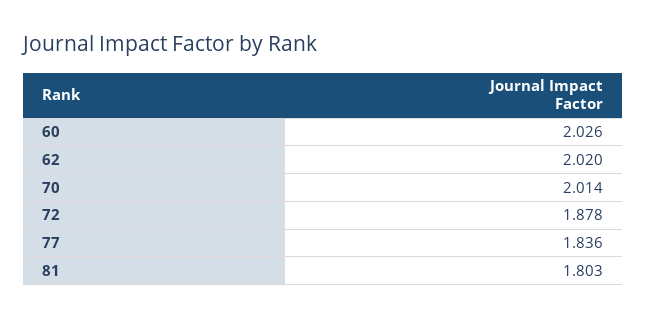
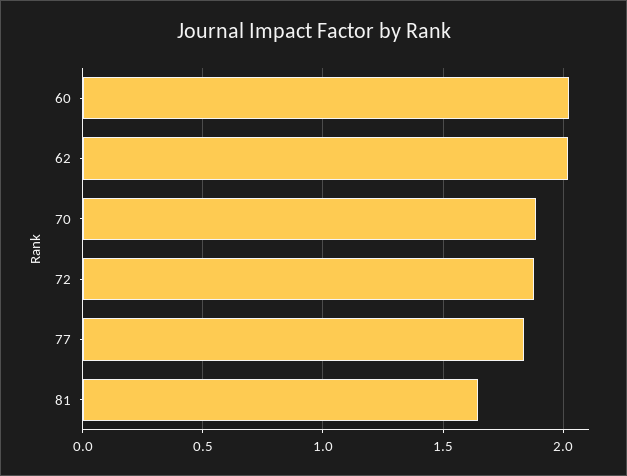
70: 2.014 -> 1.9
81: 1.803 -> 1.65

